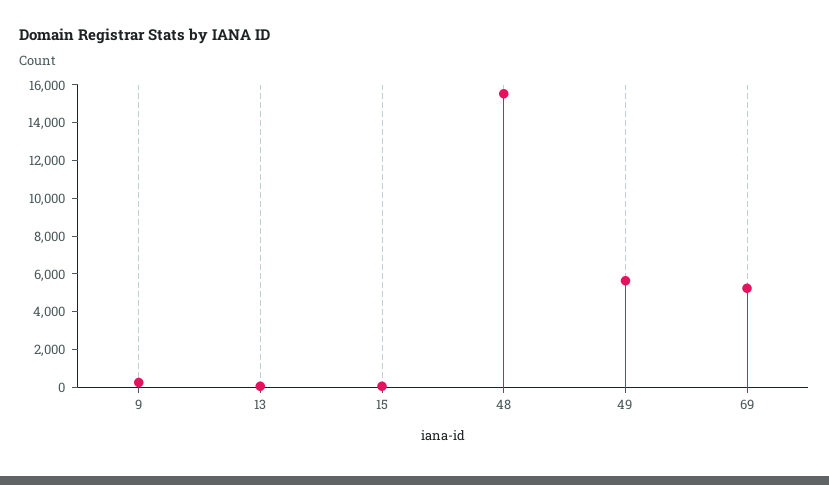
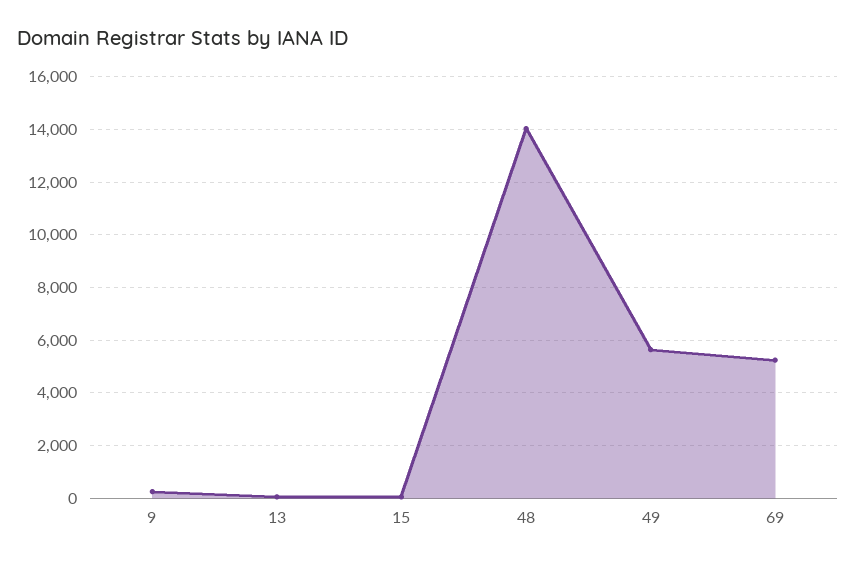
48: 15500 -> 14000

